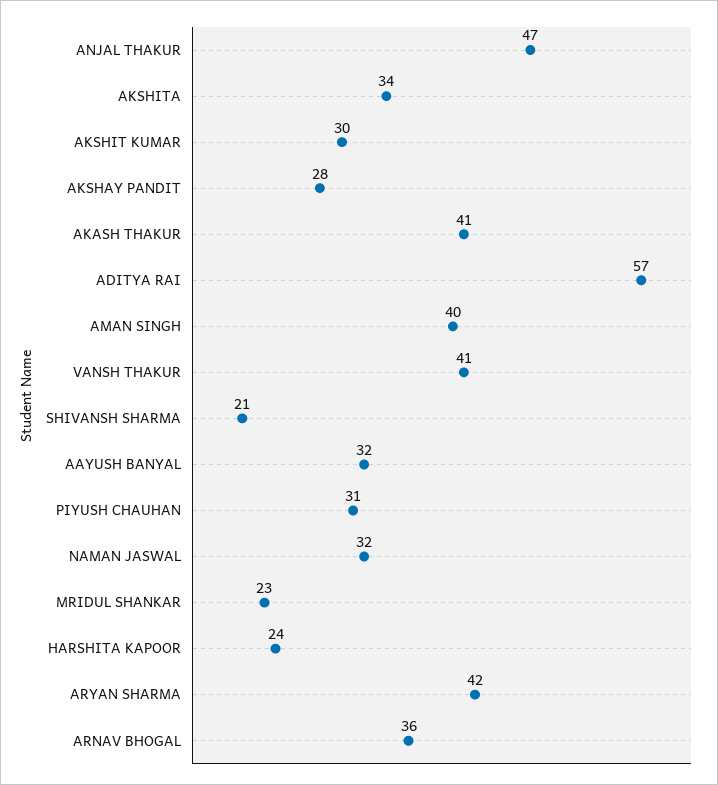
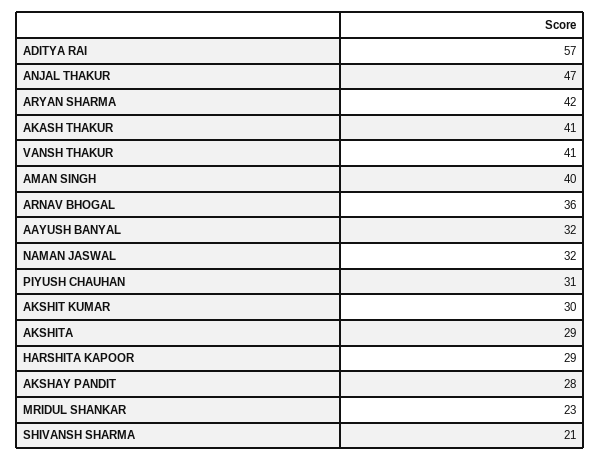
AKSHITA: 34 -> 29
HARSHITA KAPOOR: 24 -> 29

